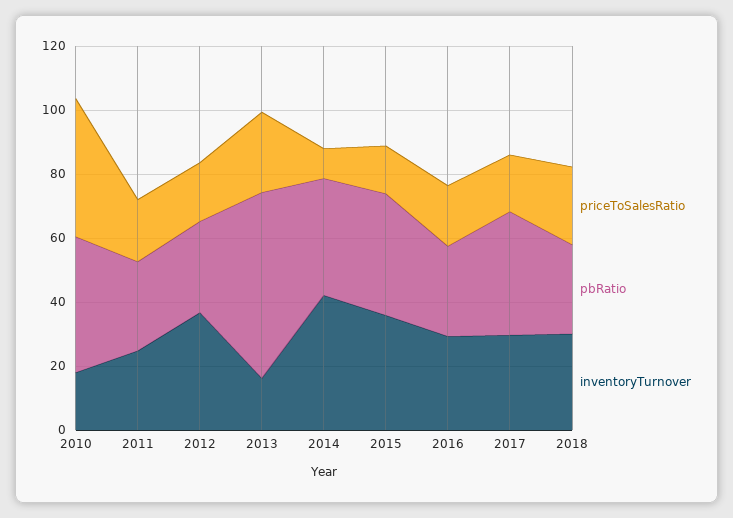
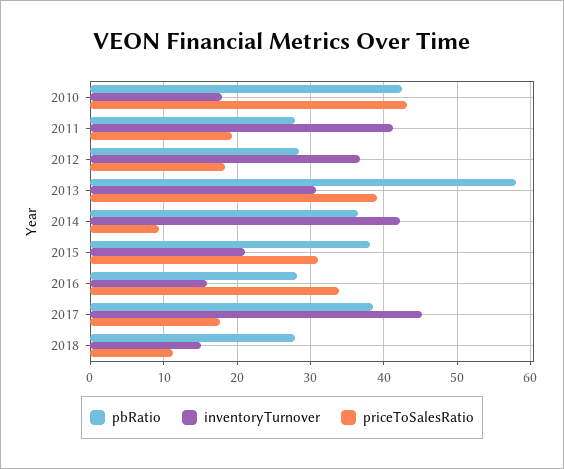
inventoryTurnover, 2011: 25 -> 41
priceToSalesRatio, 2013: 25 -> 39
inventoryTurnover, 2013: 15 -> 31
priceToSalesRatio, 2015: 15 -> 31
inventoryTurnover, 2015: 35 -> 21
priceToSalesRatio, 2016: 20 -> 34
inventoryTurnover, 2016: 30 -> 16
inventoryTurnover, 2017: 30 -> 45
priceToSalesRatio, 2018: 25 -> 11
inventoryTurnover, 2018: 30 -> 15

